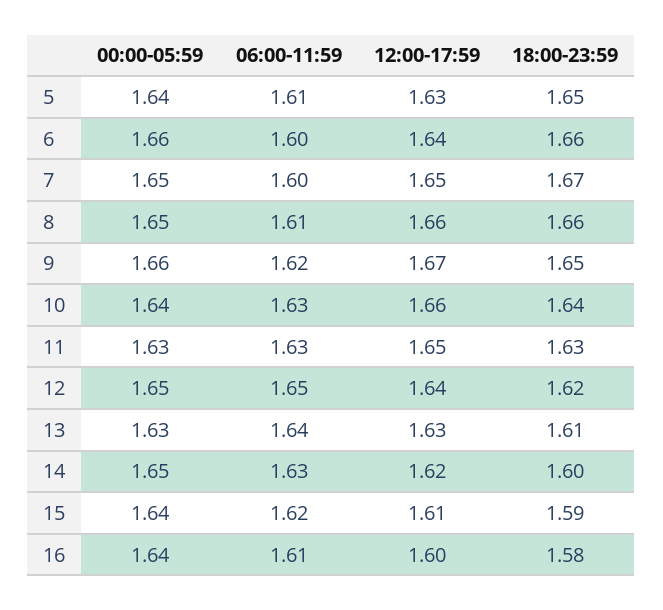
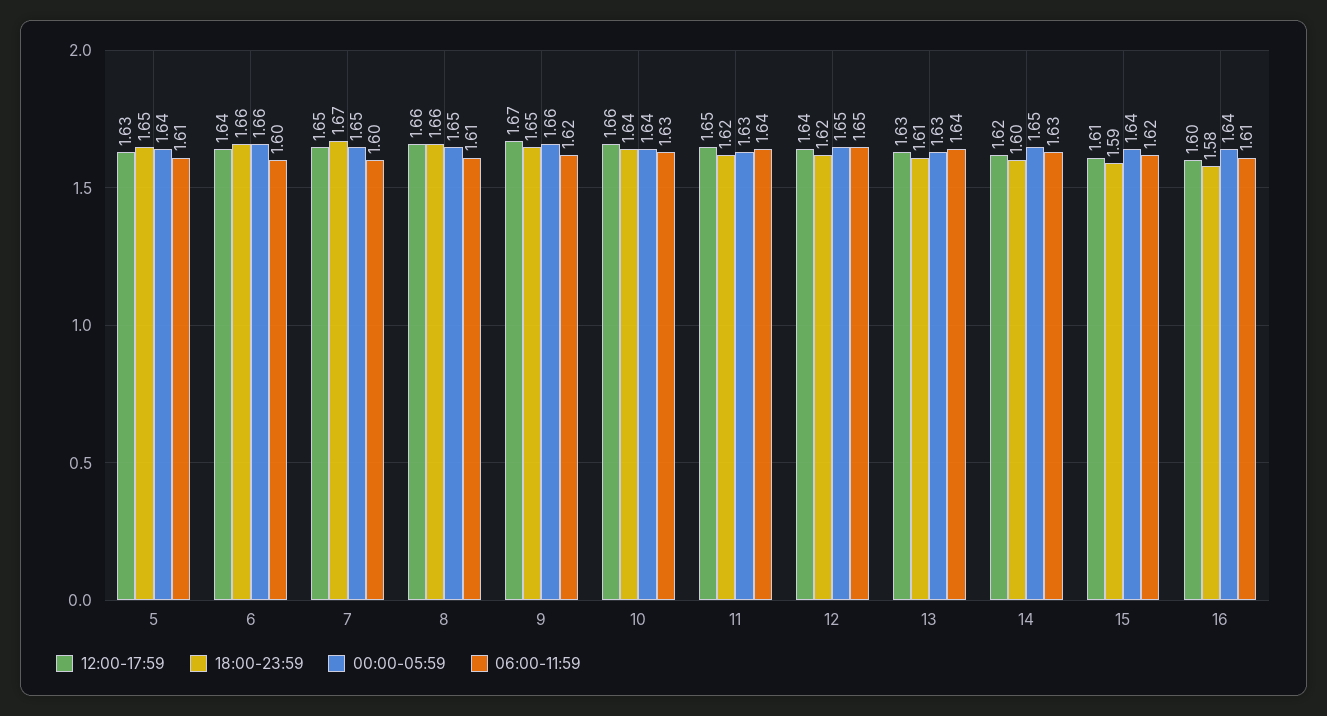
06:00-11:59, 11: 1.63 -> 1.64
18:00-23:59, 11: 1.63 -> 1.62

